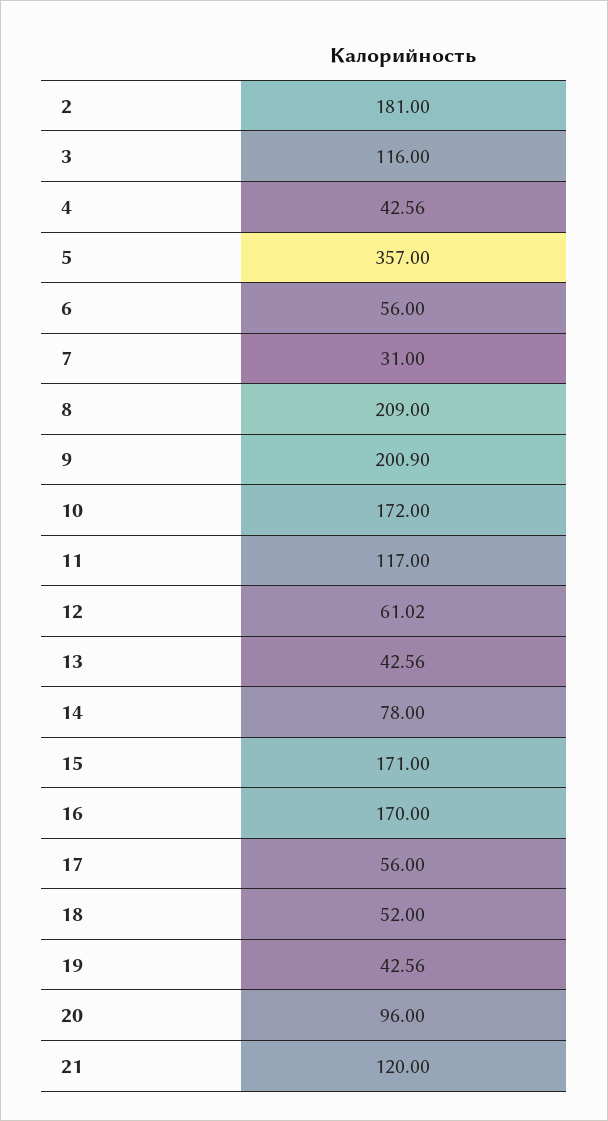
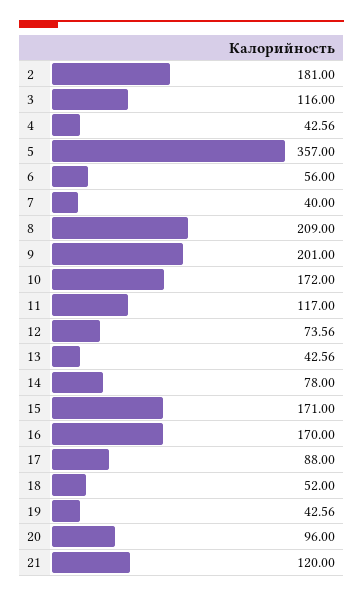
7: 31 -> 40
9: 200.9 -> 201
12: 61.02 -> 73.56
17: 56 -> 88

